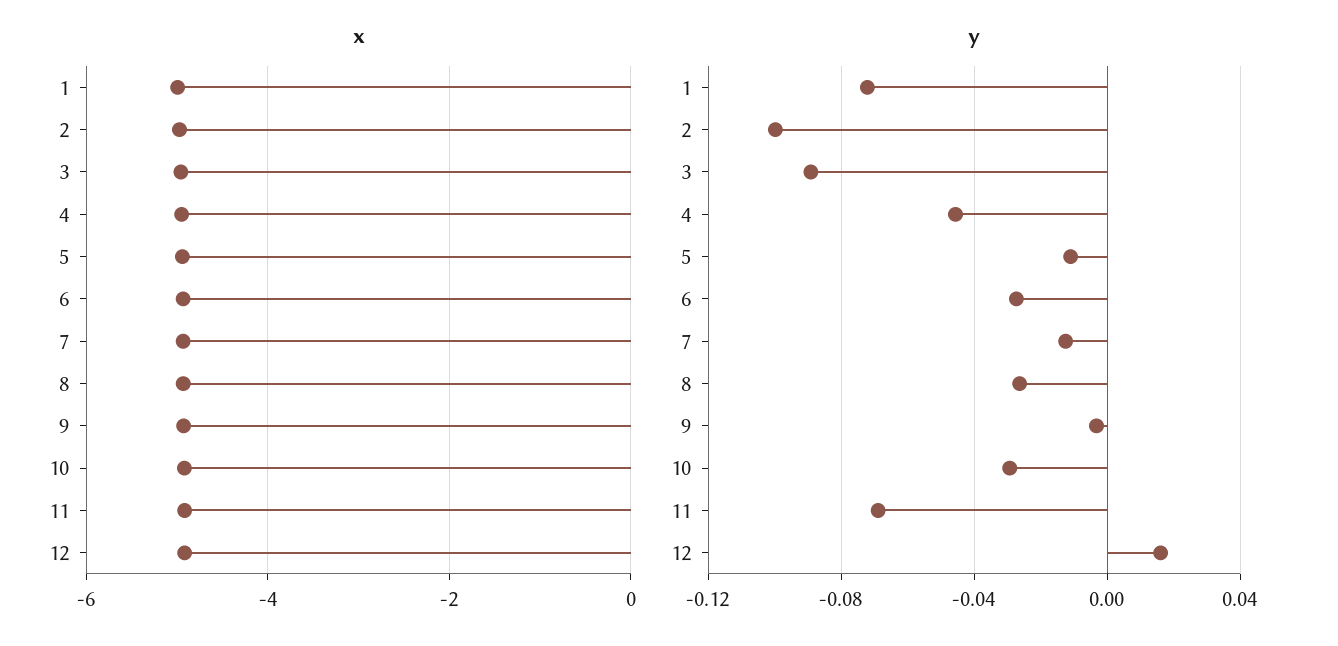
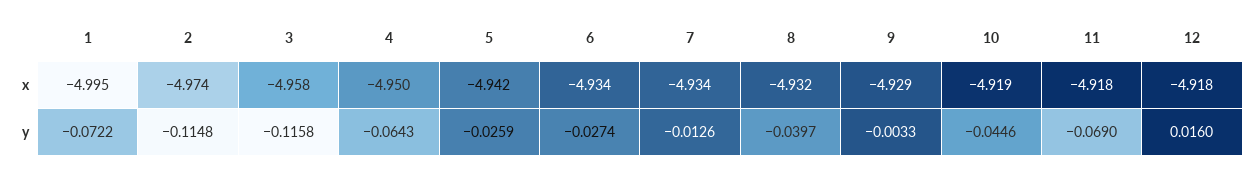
y, 2: -0.1 -> -0.1148
y, 3: -0.09 -> -0.1158
y, 4: -0.045 -> -0.0643
y, 5: -0.01 -> -0.0259
y, 8: -0.025 -> -0.0397
y, 10: -0.03 -> -0.0446

